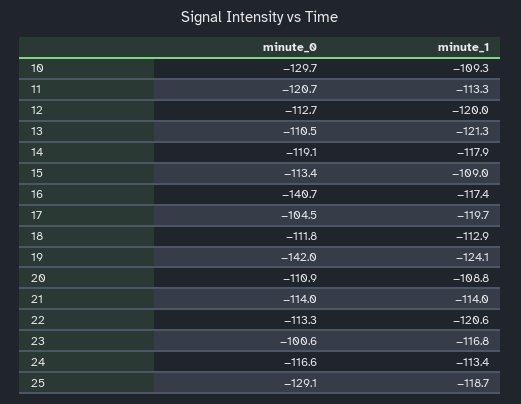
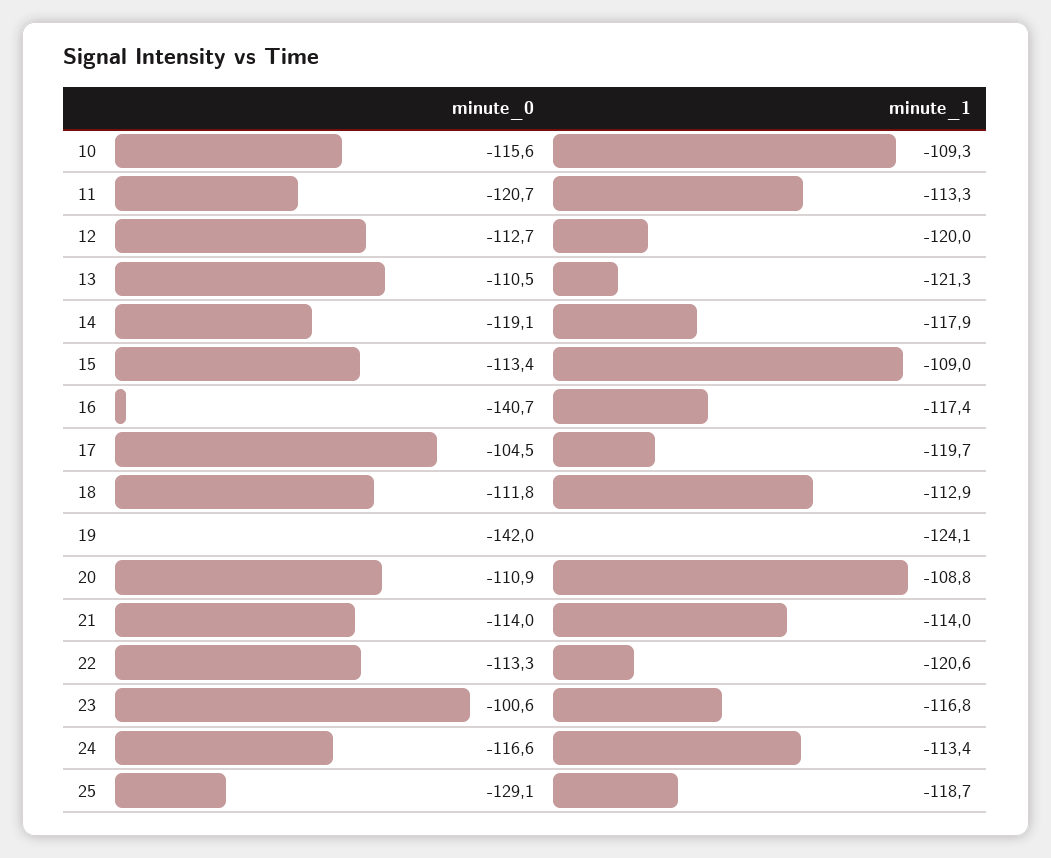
minute_0, 10: -129.7 -> -115.6

